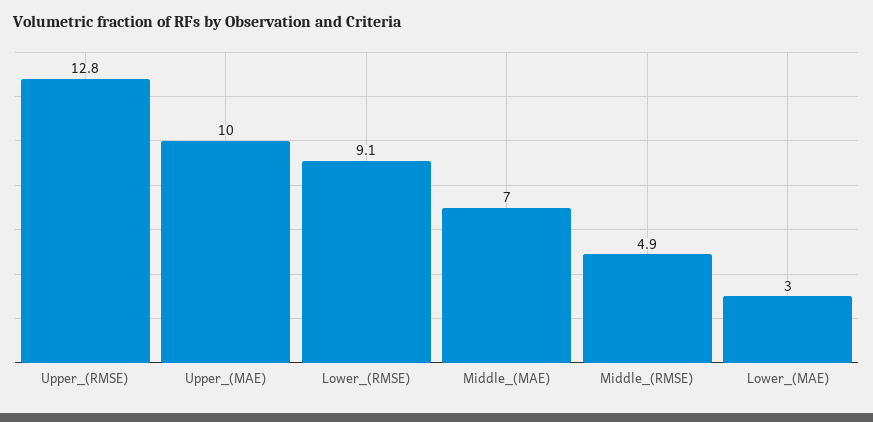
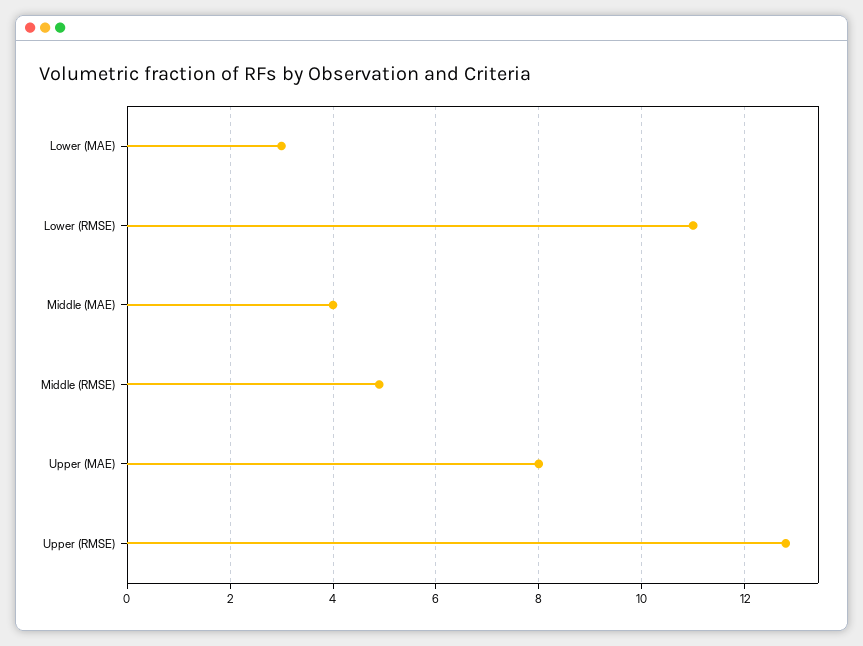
Upper_(MAE): 10 -> 8
Lower_(RMSE): 9.1 -> 11
Middle_(MAE): 7 -> 4

